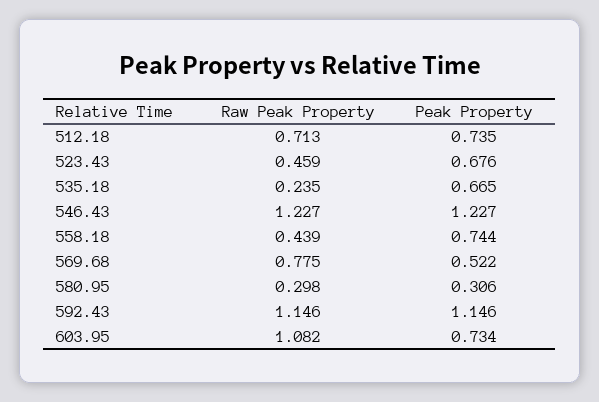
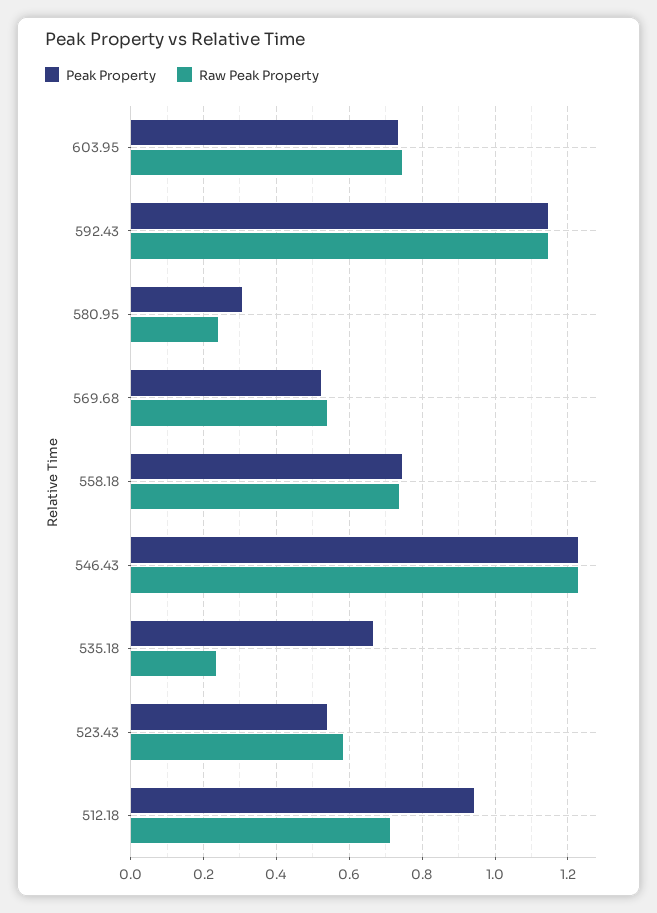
Peak Property, 512.18: 0.735 -> 0.94
Raw Peak Property, 523.43: 0.459 -> 0.58
Peak Property, 523.43: 0.676 -> 0.54
Raw Peak Property, 558.18: 0.439 -> 0.74
Raw Peak Property, 569.68: 0.775 -> 0.54
Raw Peak Property, 580.95: 0.298 -> 0.24
Raw Peak Property, 603.95: 1.082 -> 0.74

